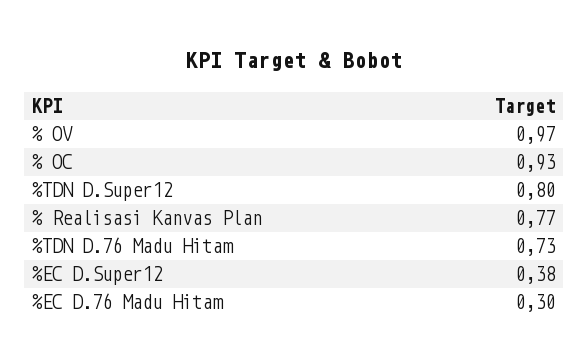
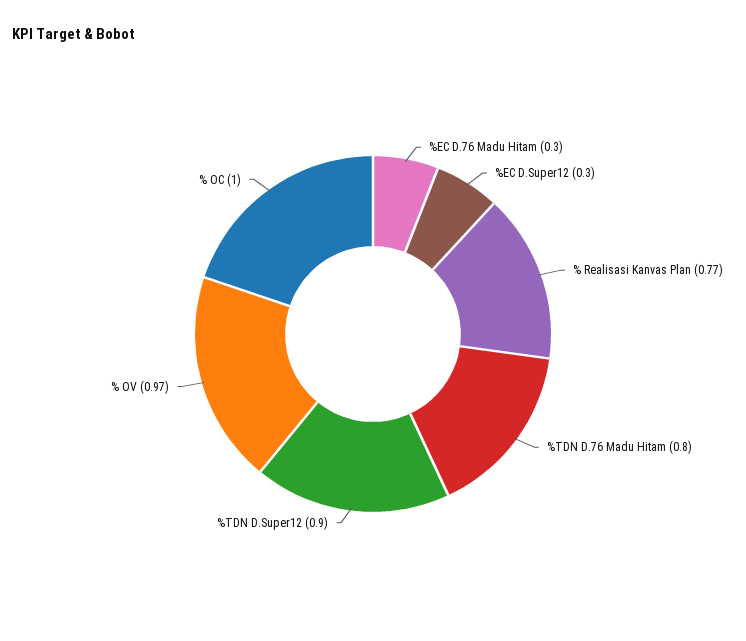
% OC: 0.93 -> 1
%TDN D.Super12: 0.8 -> 0.9
%TDN D.76 Madu Hitam: 0.73 -> 0.8
%EC D.Super12: 0.38 -> 0.3

